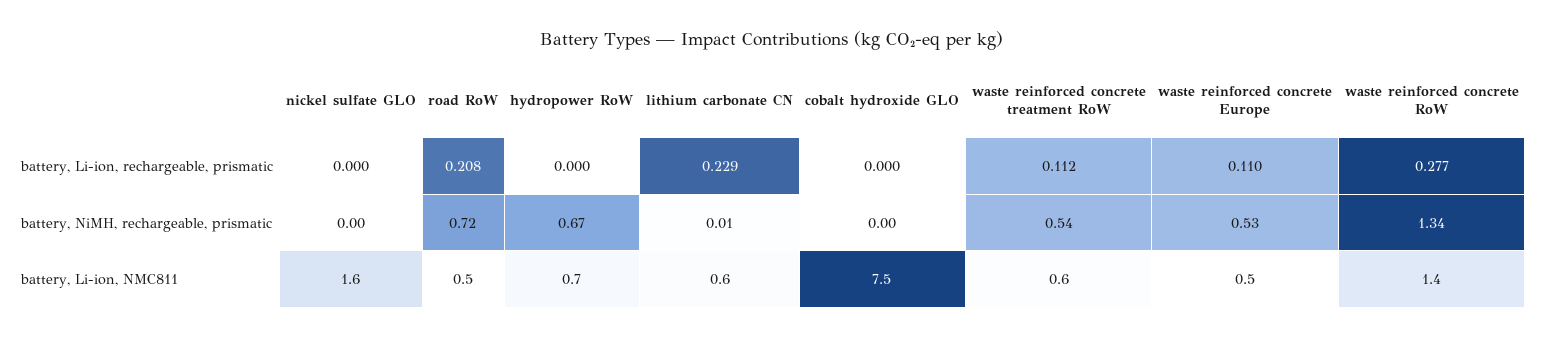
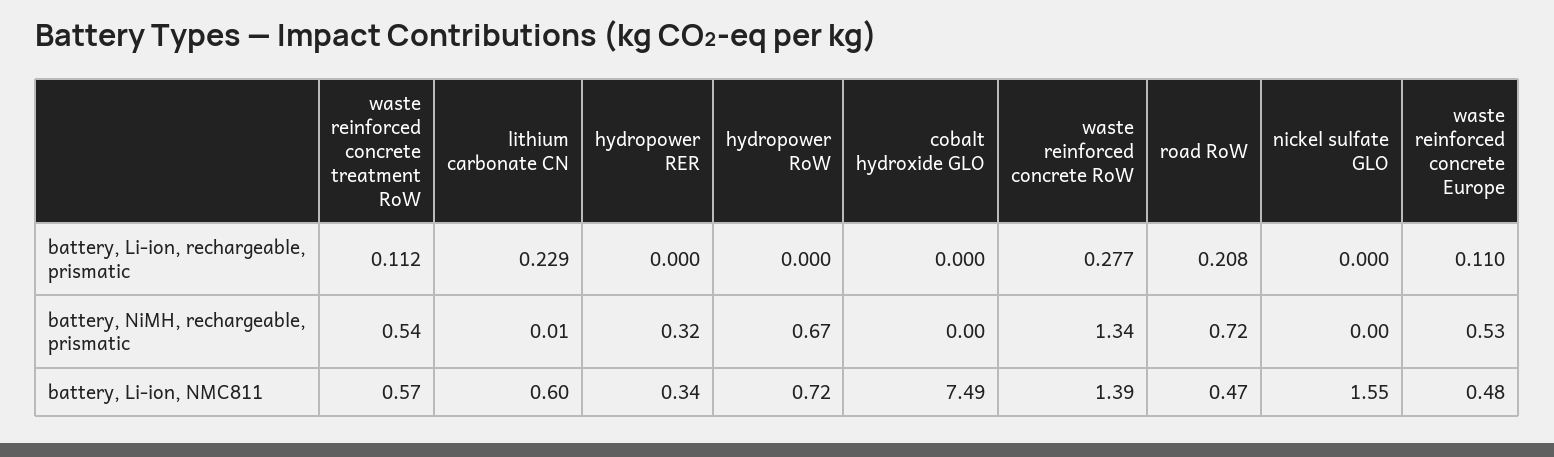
hydropower RER, battery, Li-ion, rechargeable, prismatic: none -> 0
hydropower RER, battery, NiMH, rechargeable, prismatic: none -> 0.32
hydropower RER, battery, Li-ion, NMC811: none -> 0.34

